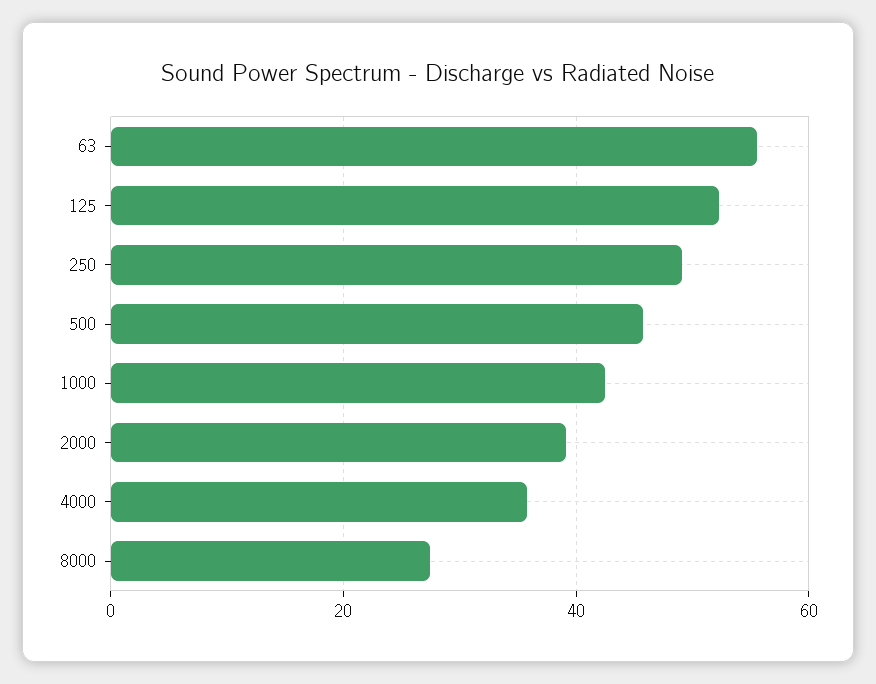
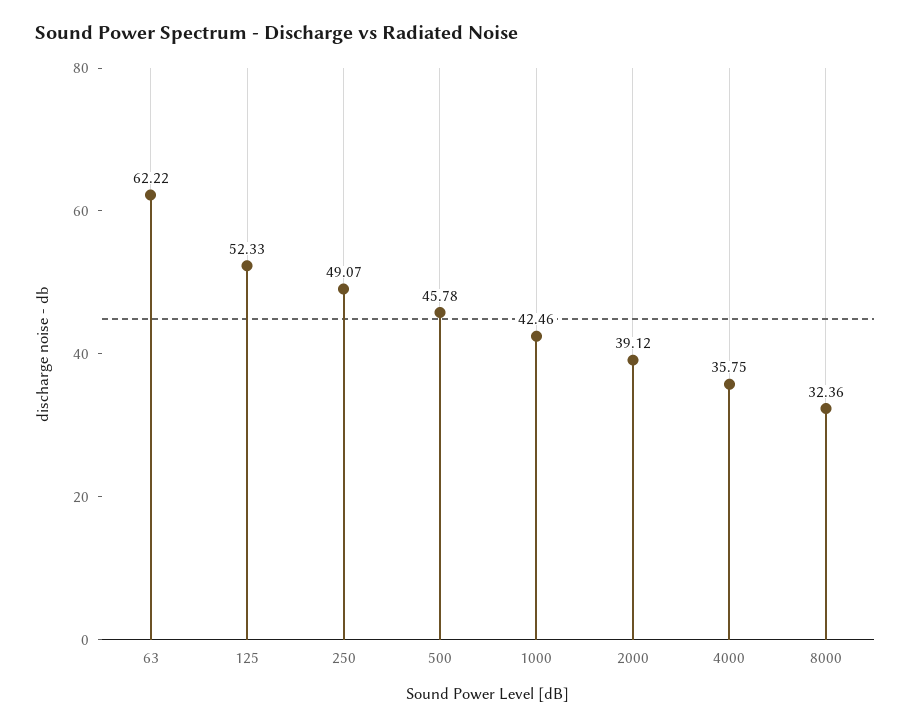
63: 56 -> 62.22
8000: 28 -> 32.36

